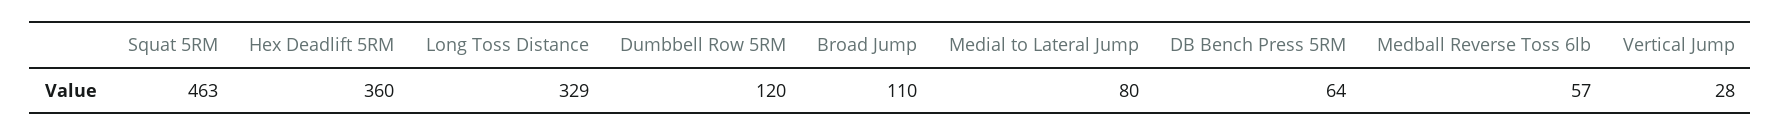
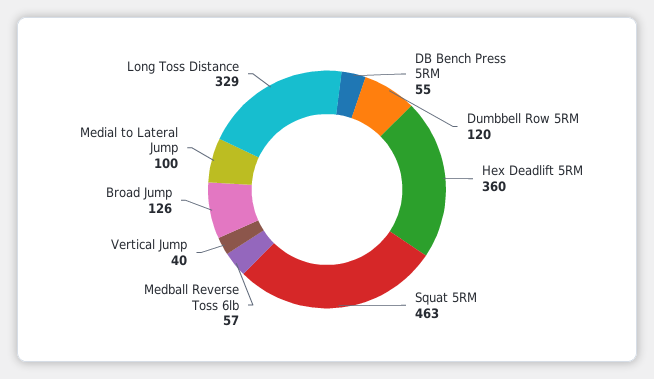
Broad Jump: 110 -> 126
Medial to Lateral Jump: 80 -> 100
DB Bench Press 5RM: 64 -> 55
Vertical Jump: 28 -> 40

